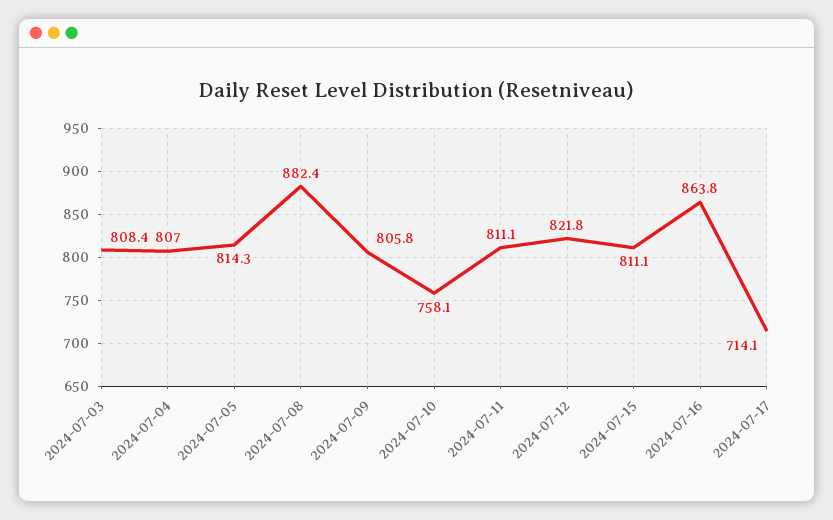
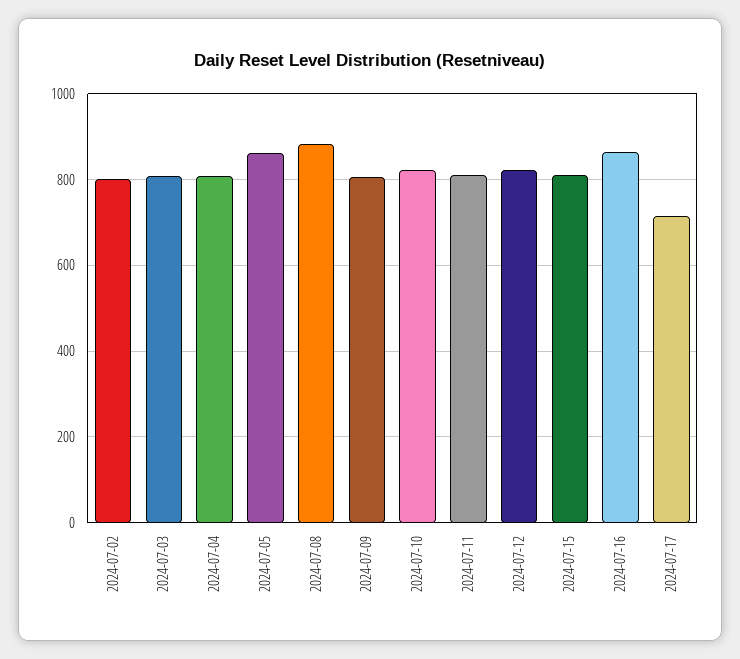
2024-07-05: 814.3 -> 860
2024-07-10: 758.1 -> 820
2024-07-02: none -> 800

